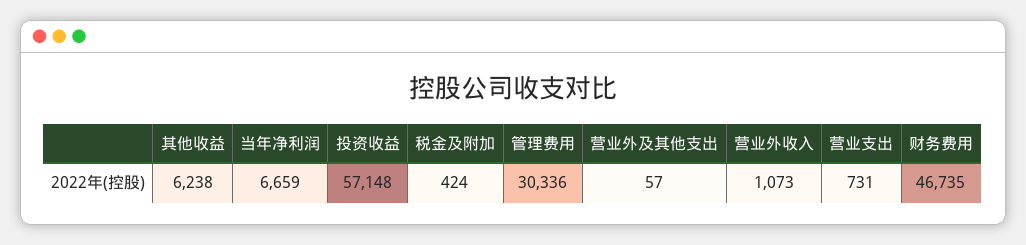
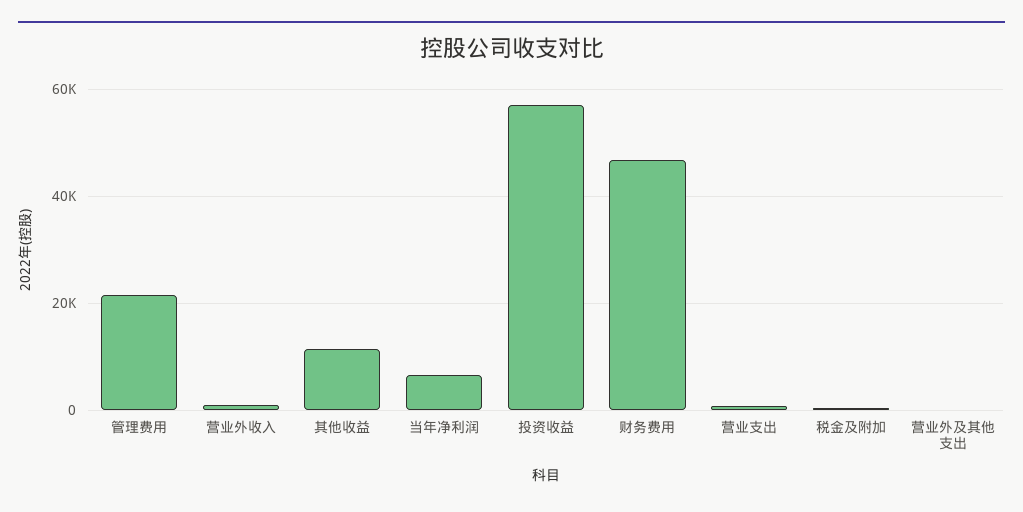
其他收益: 6238 -> 12000
管理费用: 30336 -> 22000

